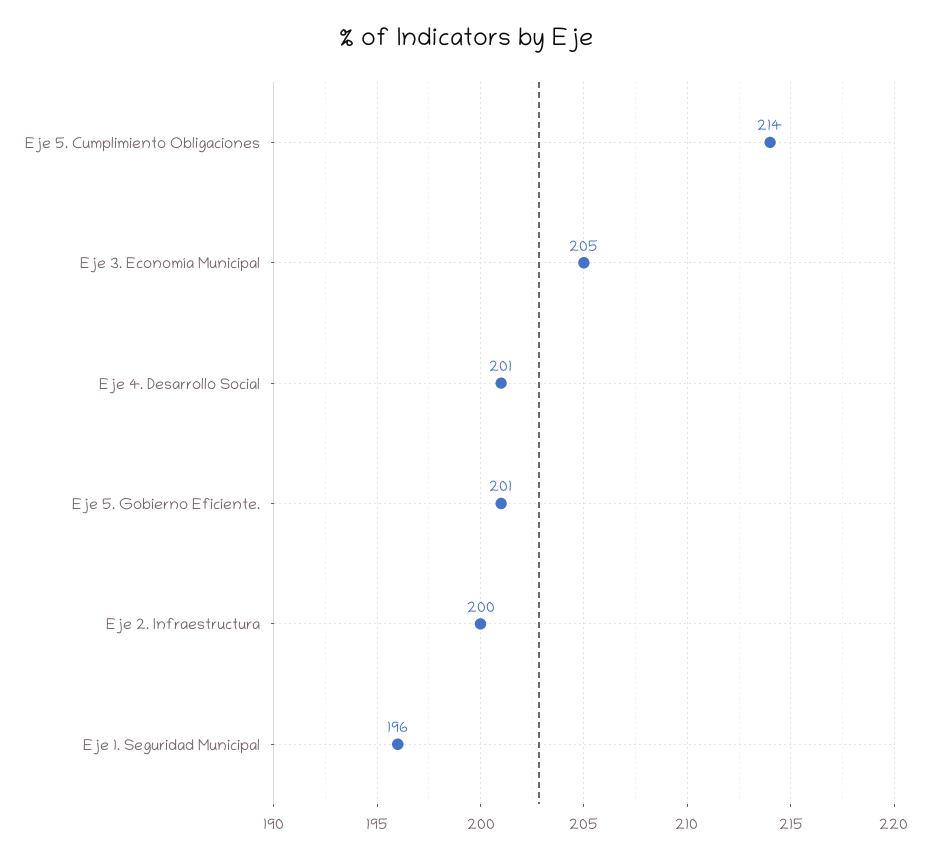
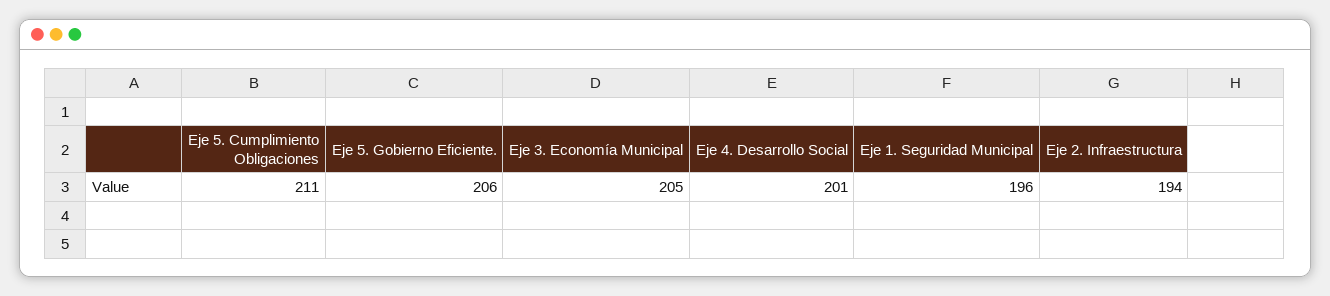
Eje 5. Cumplimiento Obligaciones: 214 -> 211
Eje 5. Gobierno Eficiente.: 201 -> 206
Eje 2. Infraestructura: 200 -> 194

